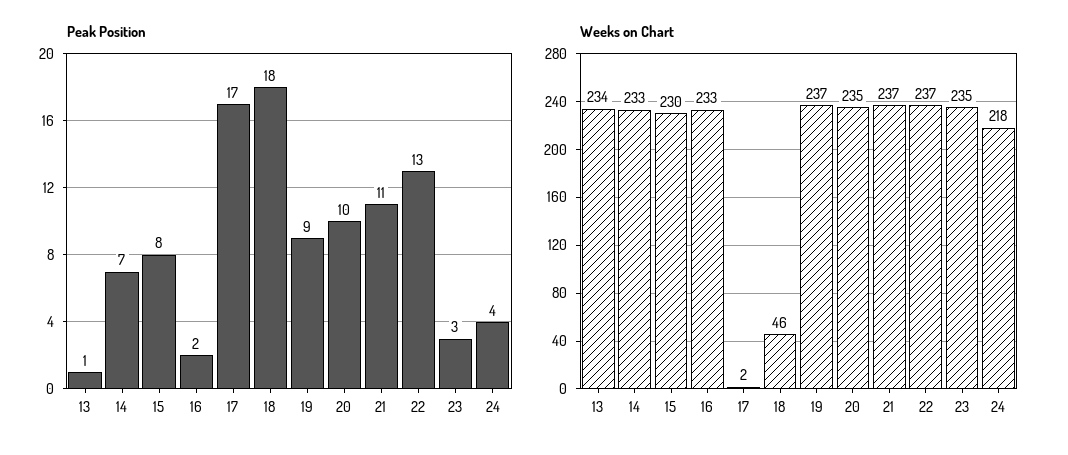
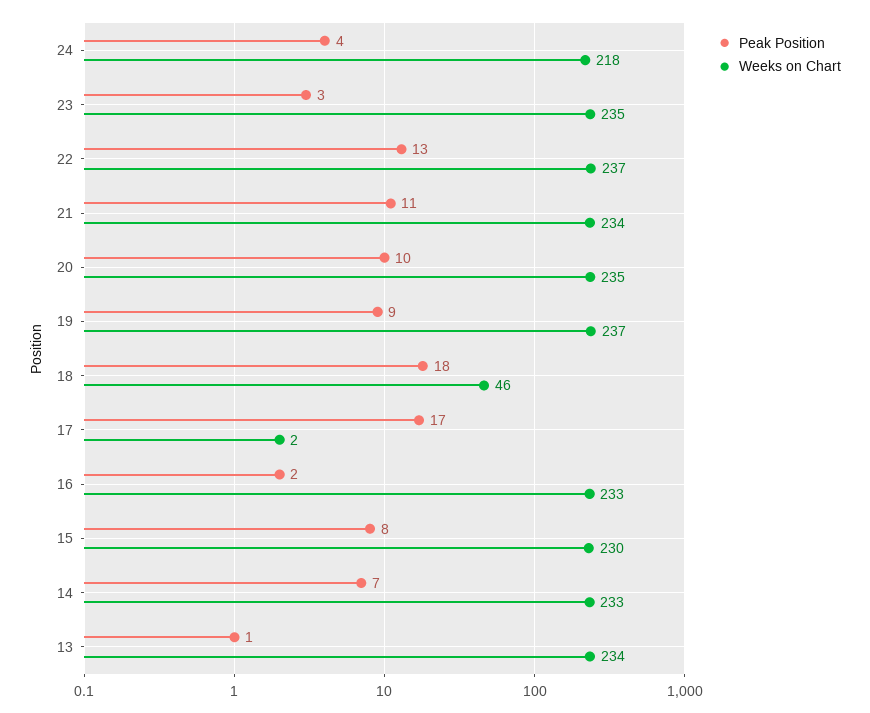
Weeks on Chart, 21: 237 -> 234

